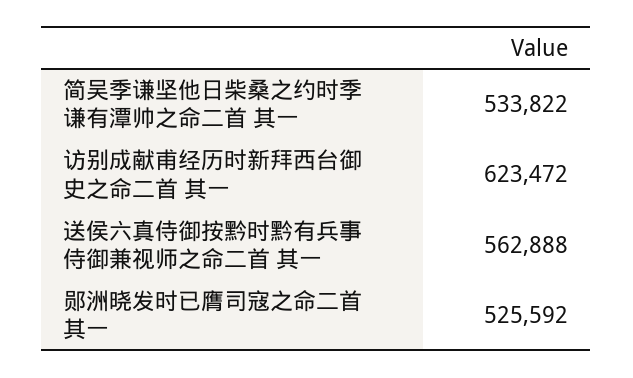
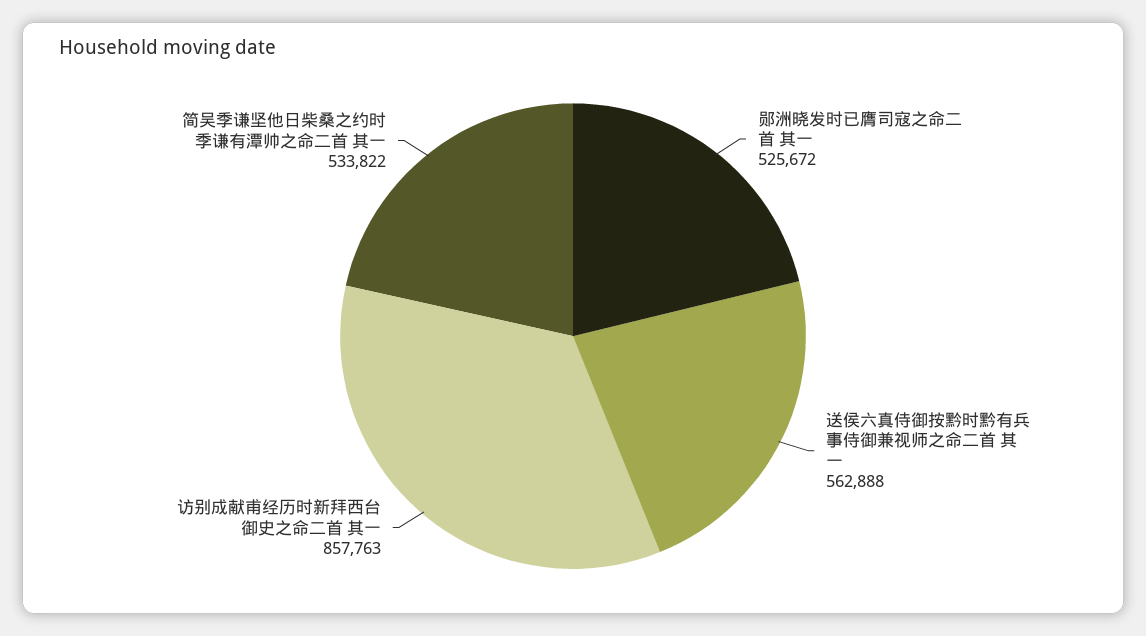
访别成献甫经历时新拜西台御史之命二首 其一: 623472 -> 857763
郧洲晓发时已膺司寇之命二首 其一: 525592 -> 525672

